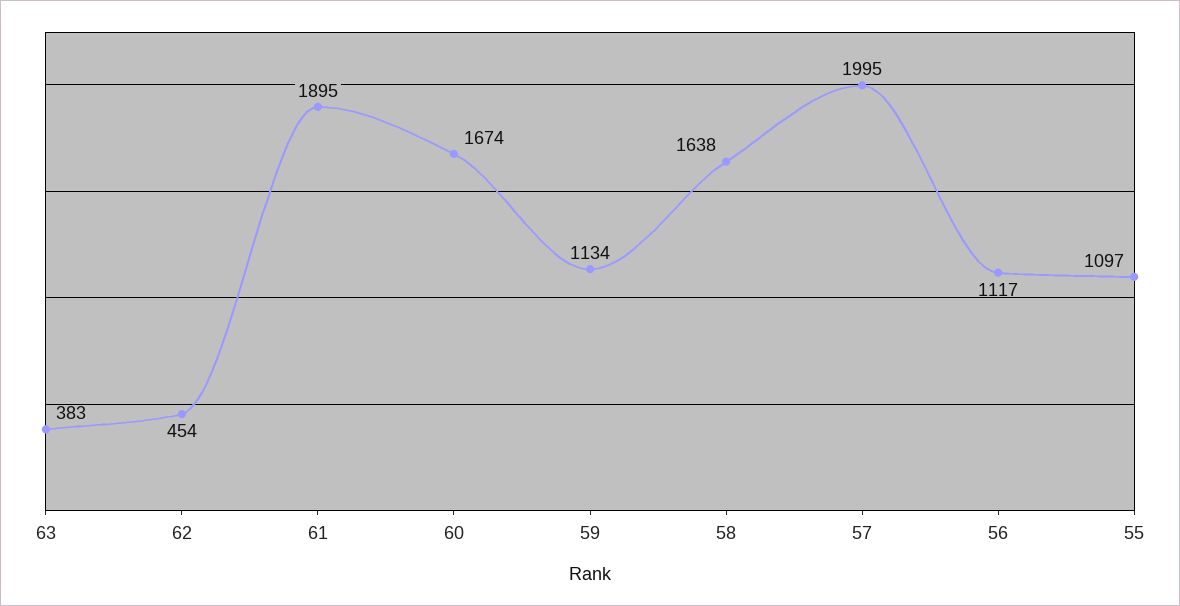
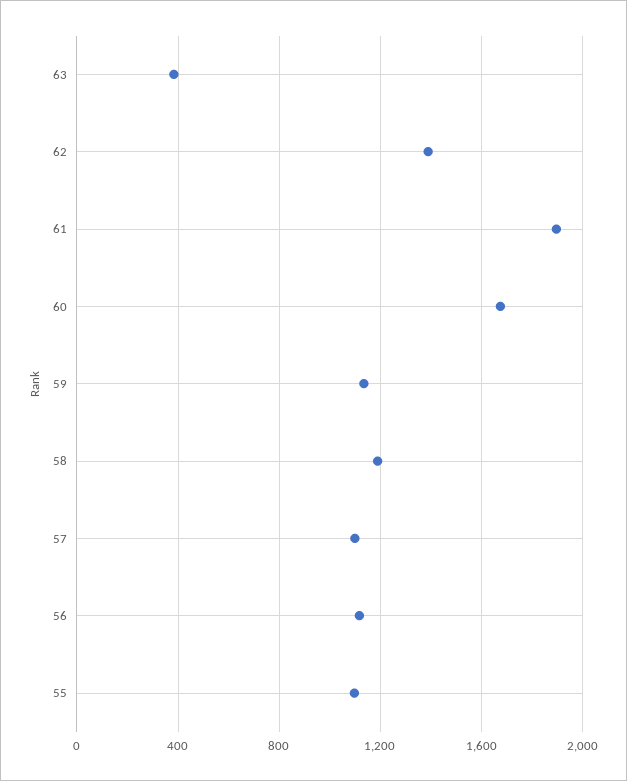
62: 454 -> 1400
58: 1638 -> 1200
57: 1995 -> 1100

